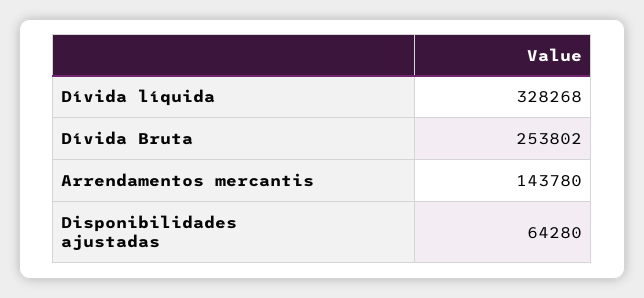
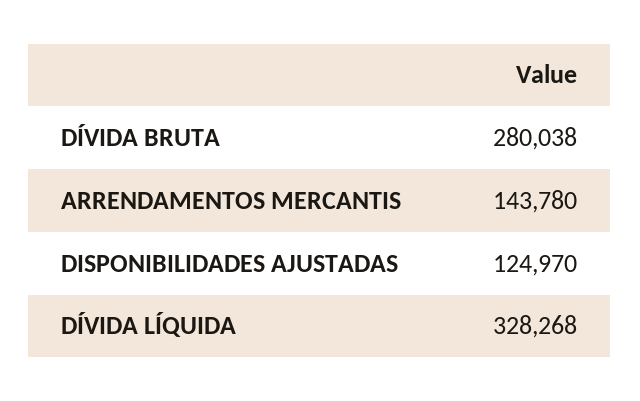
Dívida Bruta: 253802 -> 280038
Disponibilidades ajustadas: 64280 -> 124970

